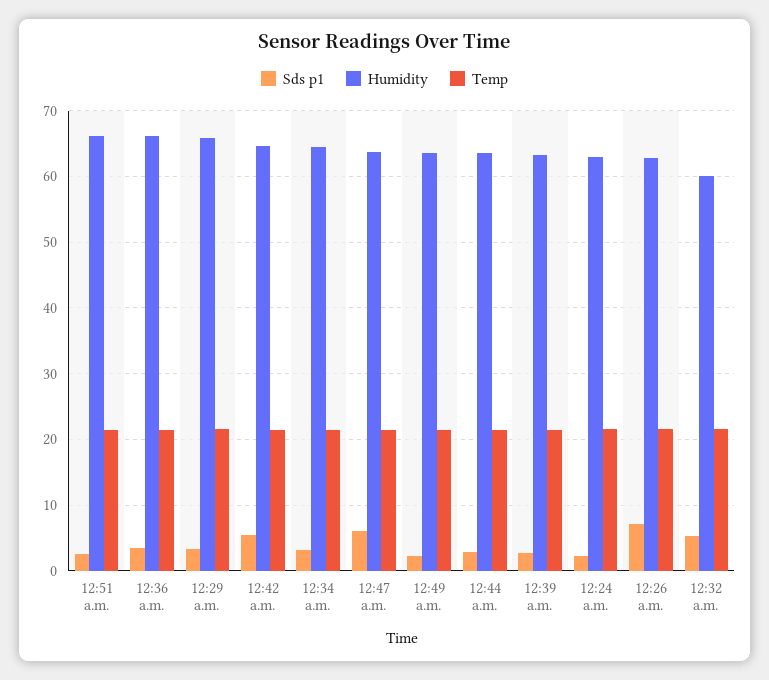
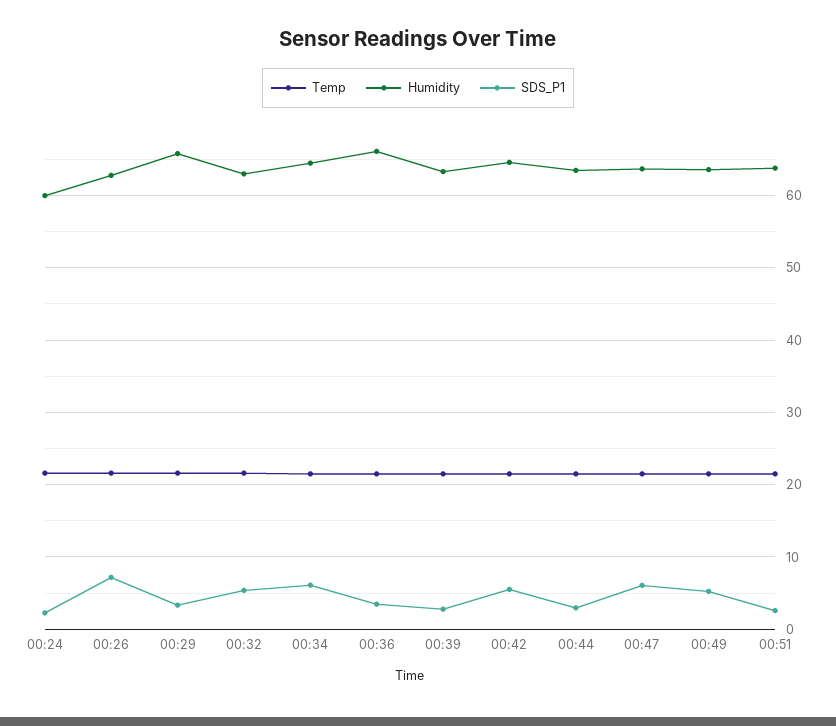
Humidity, 12:51 a.m.: 66 -> 64
Sds p1, 12:34 a.m.: 3 -> 6
Sds p1, 12:49 a.m.: 2 -> 5
Humidity, 12:24 a.m.: 63 -> 60
Humidity, 12:32 a.m.: 60 -> 63

